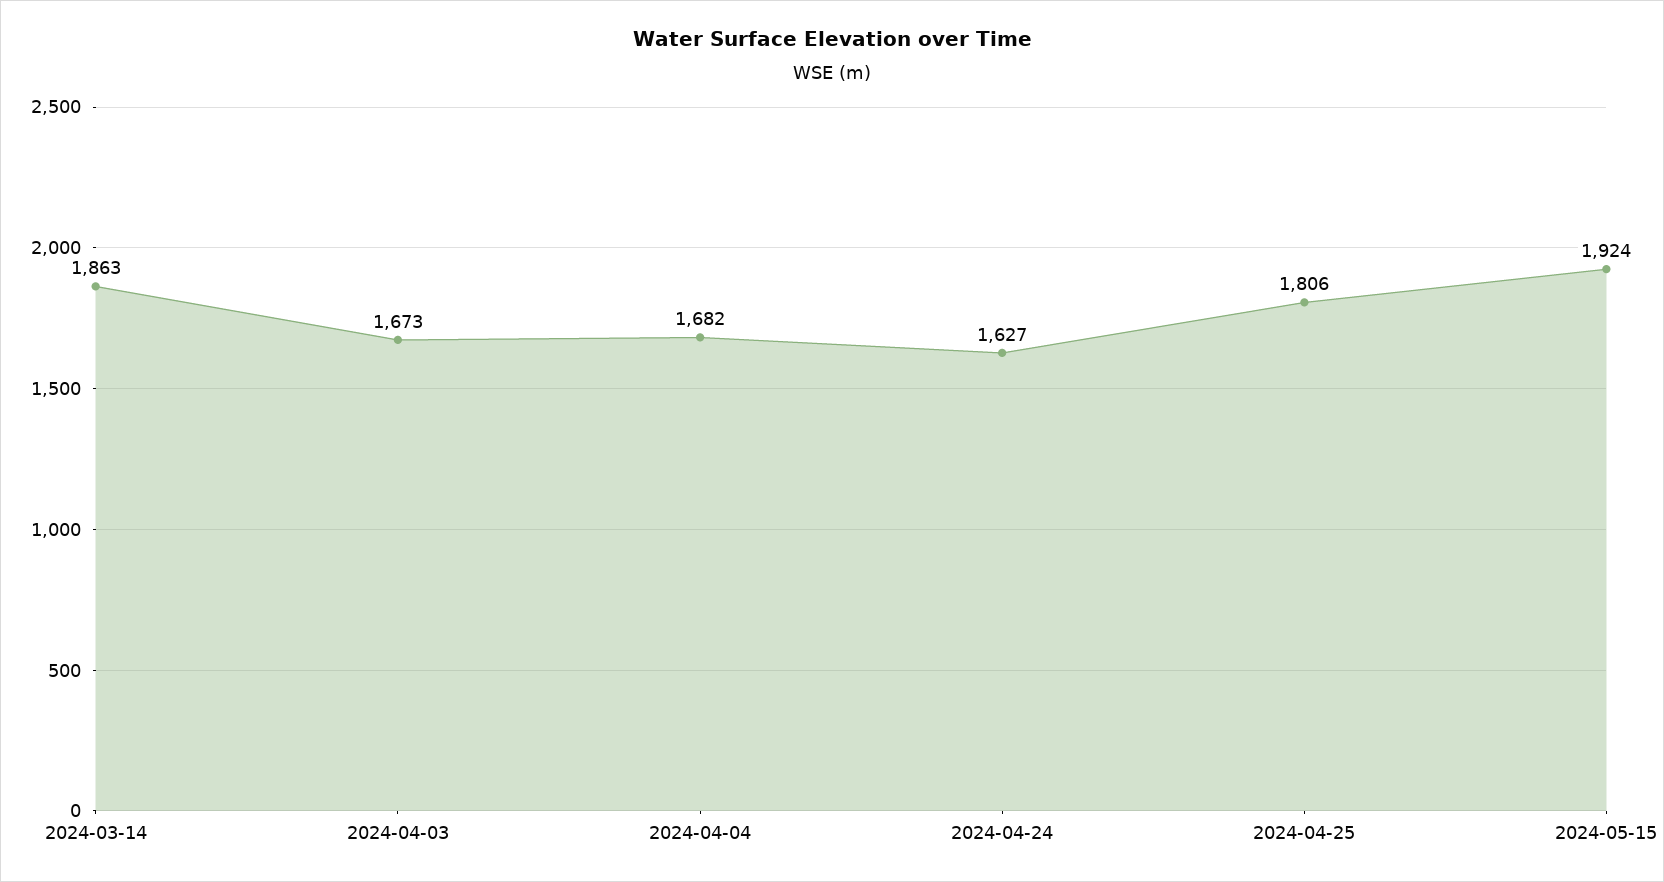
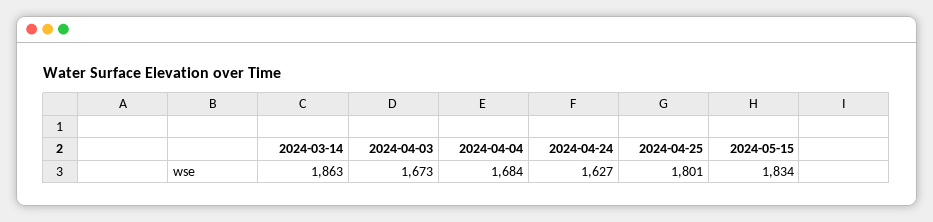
2024-04-04: 1682 -> 1684
2024-04-25: 1806 -> 1801
2024-05-15: 1924 -> 1834

